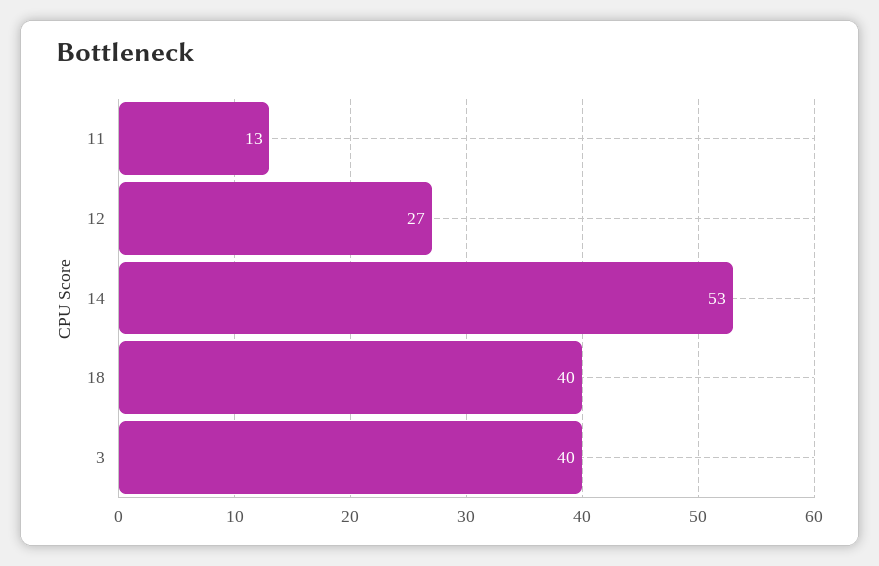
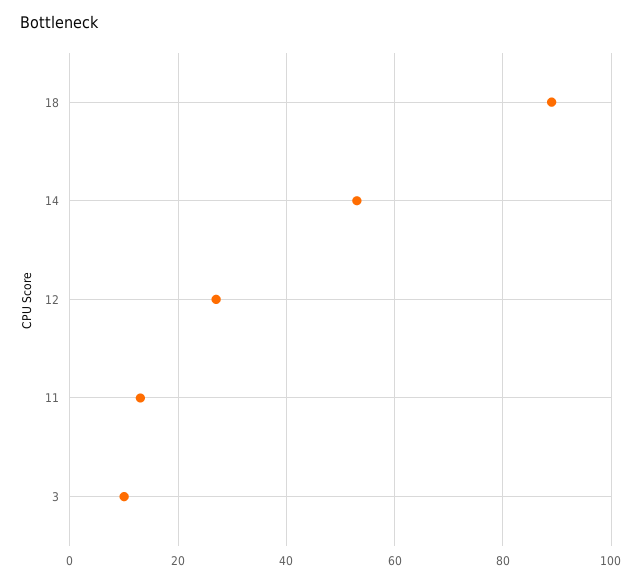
18: 40 -> 90
3: 40 -> 10

